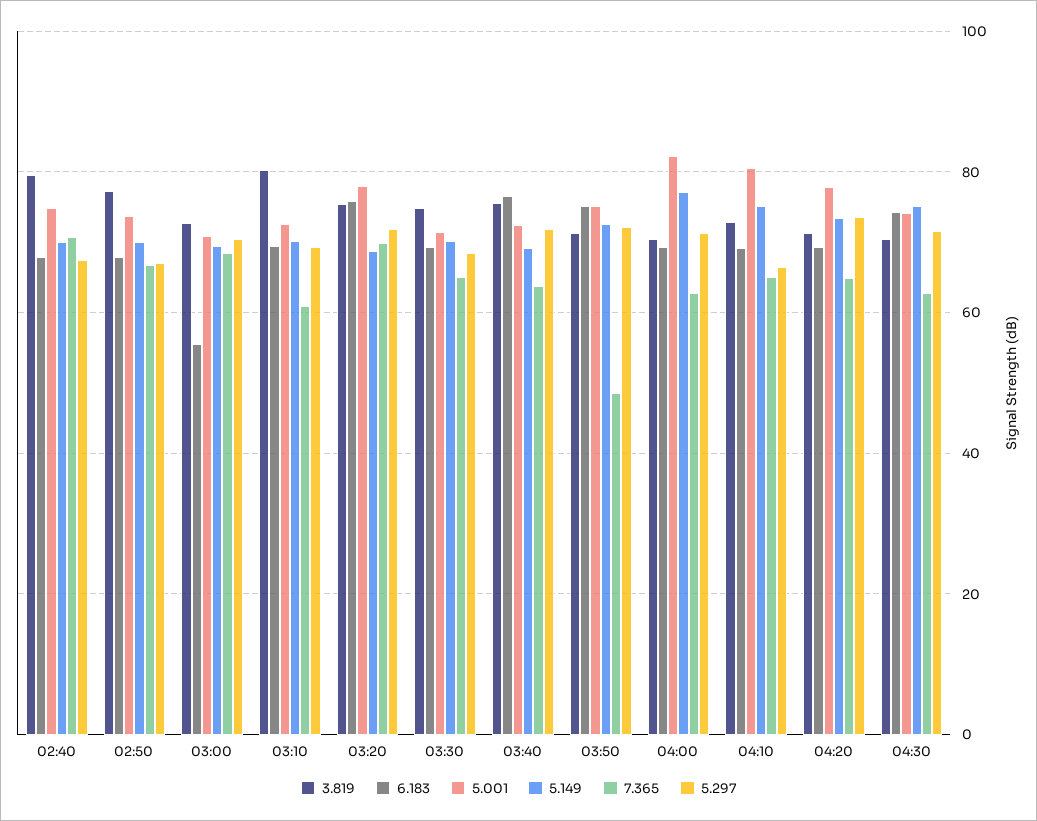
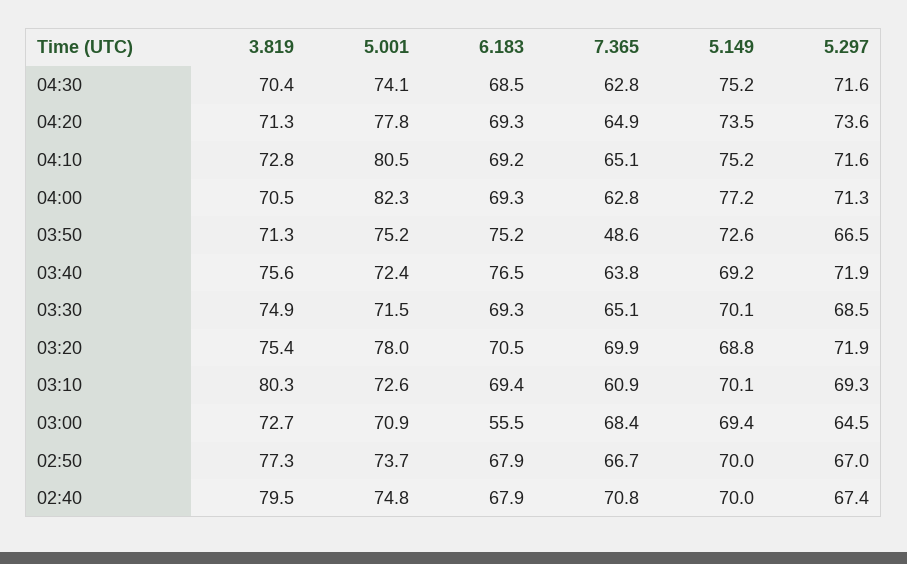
5.297, 03:00: 70 -> 64.5
6.183, 03:20: 76 -> 70.5
5.297, 03:50: 72 -> 66.5
5.297, 04:10: 66 -> 71.6
6.183, 04:30: 74 -> 68.5

